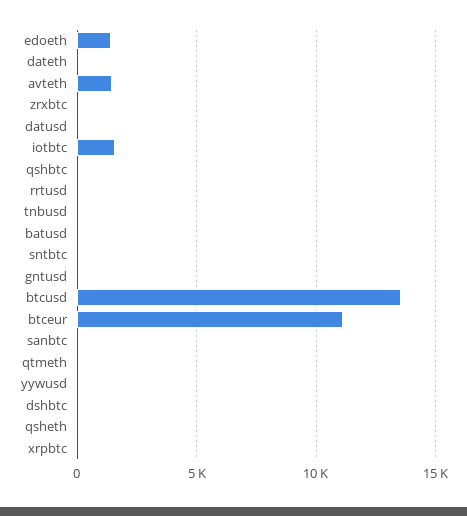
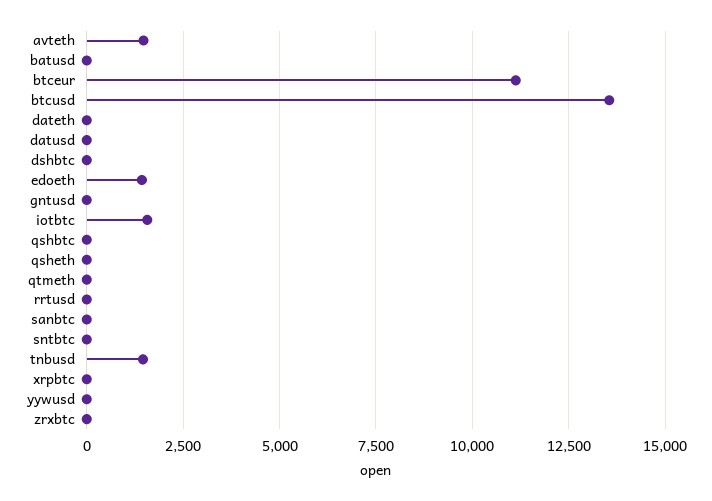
tnbusd: 0 -> 1500

